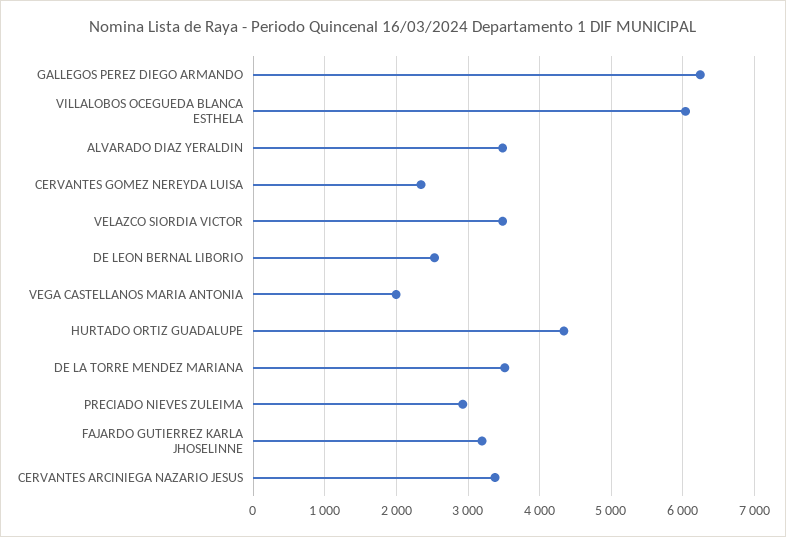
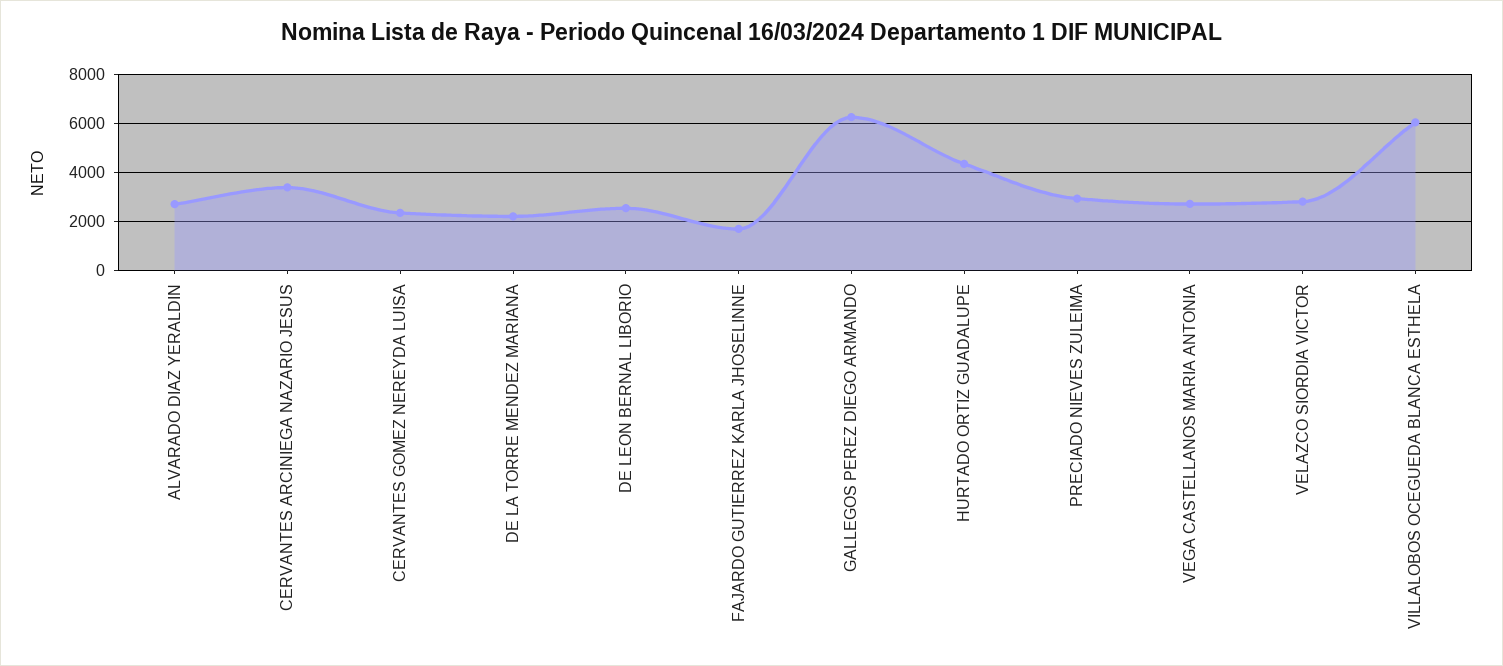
ALVARADO DIAZ YERALDIN: 3500 -> 2750
VELAZCO SIORDIA VICTOR: 3500 -> 2750
VEGA CASTELLANOS MARIA ANTONIA: 2000 -> 2750
DE LA TORRE MENDEZ MARIANA: 3500 -> 2250
FAJARDO GUTIERREZ KARLA JHOSELINNE: 3200 -> 1750

